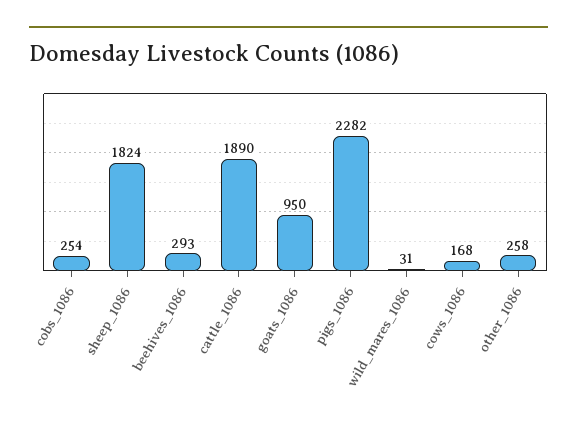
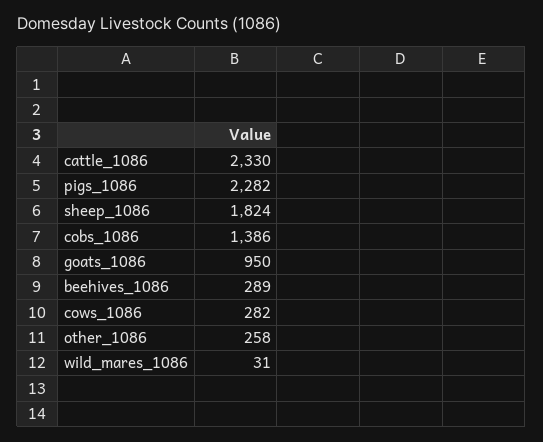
cobs_1086: 254 -> 1386
beehives_1086: 293 -> 289
cattle_1086: 1890 -> 2330
cows_1086: 168 -> 282

